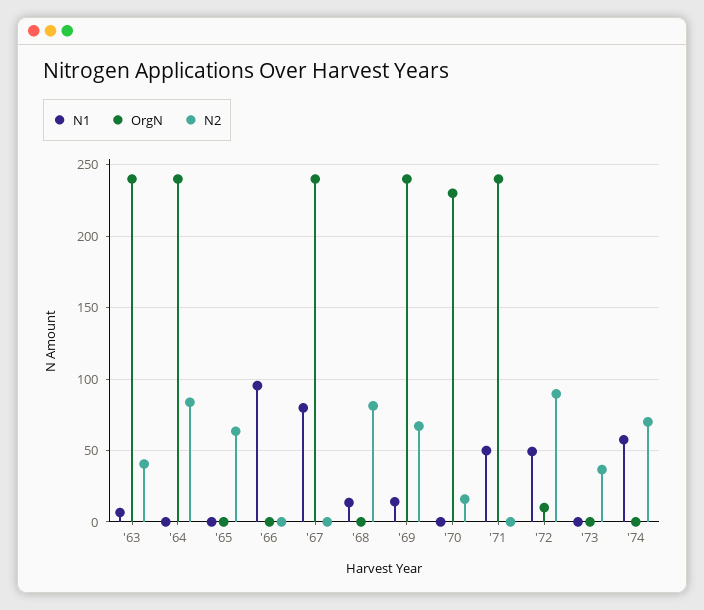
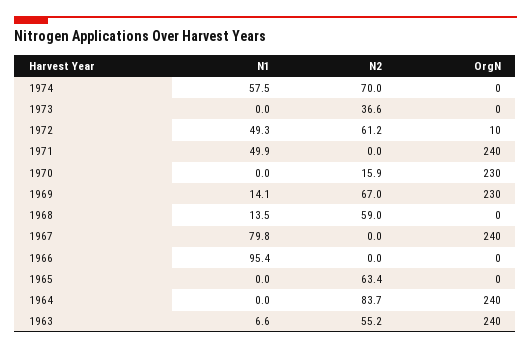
N2, '63: 40 -> 55.2
N2, '68: 80 -> 59
OrgN, '69: 240 -> 230
N2, '72: 90 -> 61.2

